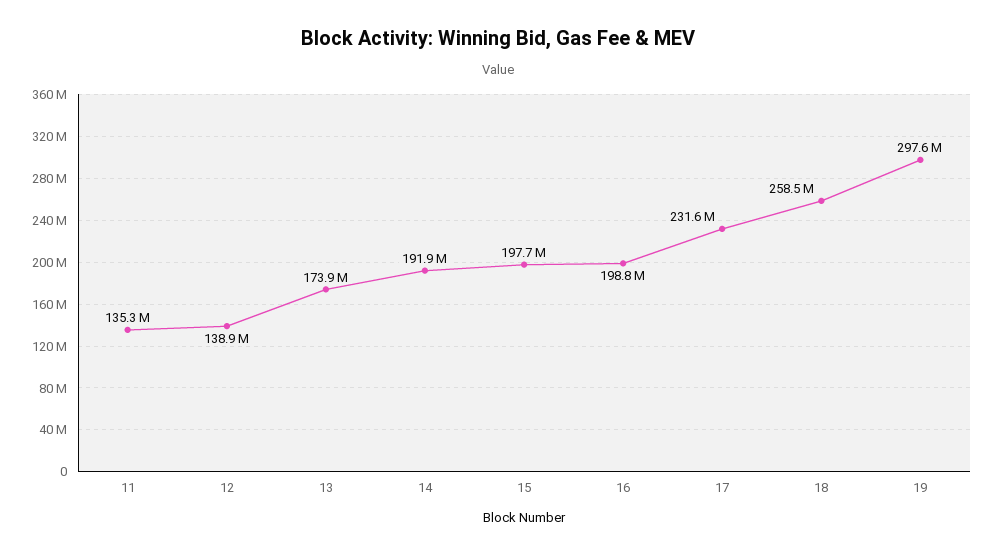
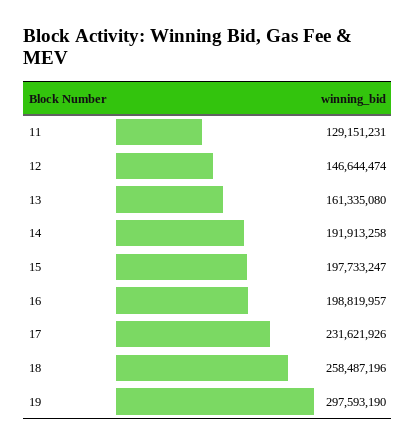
11: 135300000 -> 129151231
12: 138900000 -> 146644474
13: 173900000 -> 161335080

